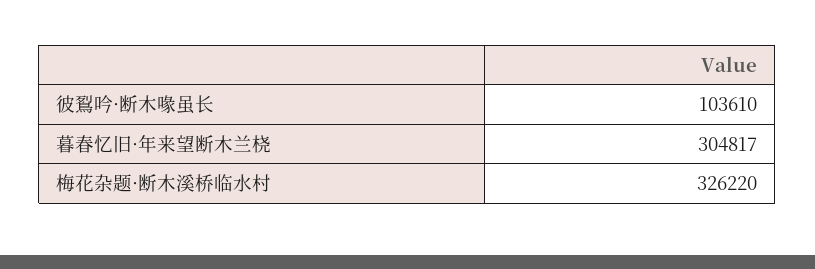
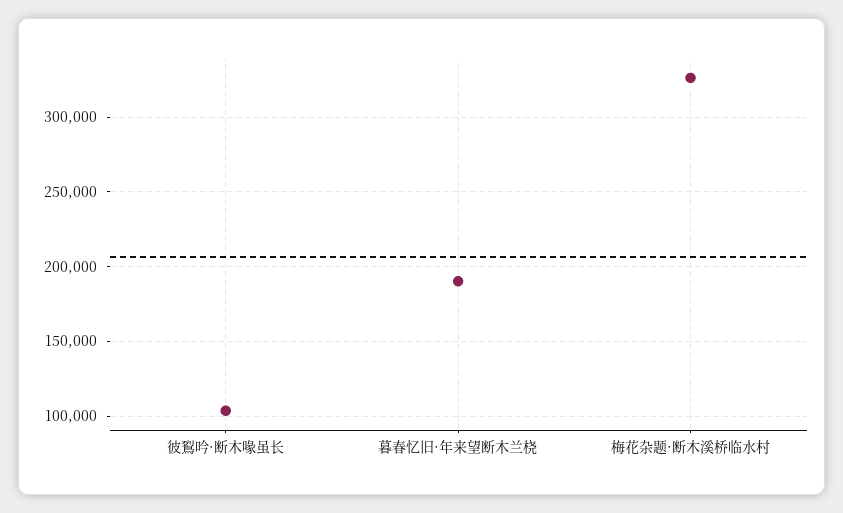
暮春忆旧·年来望断木兰桡: 304817 -> 190000

